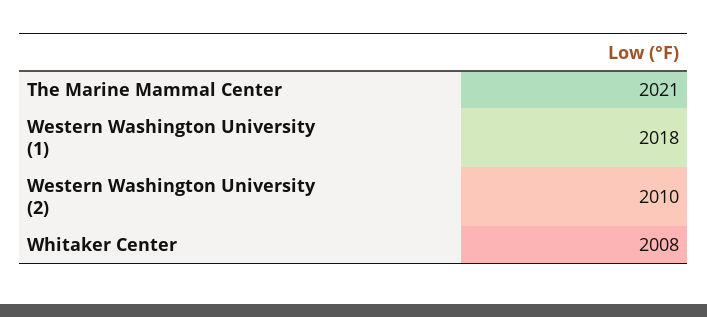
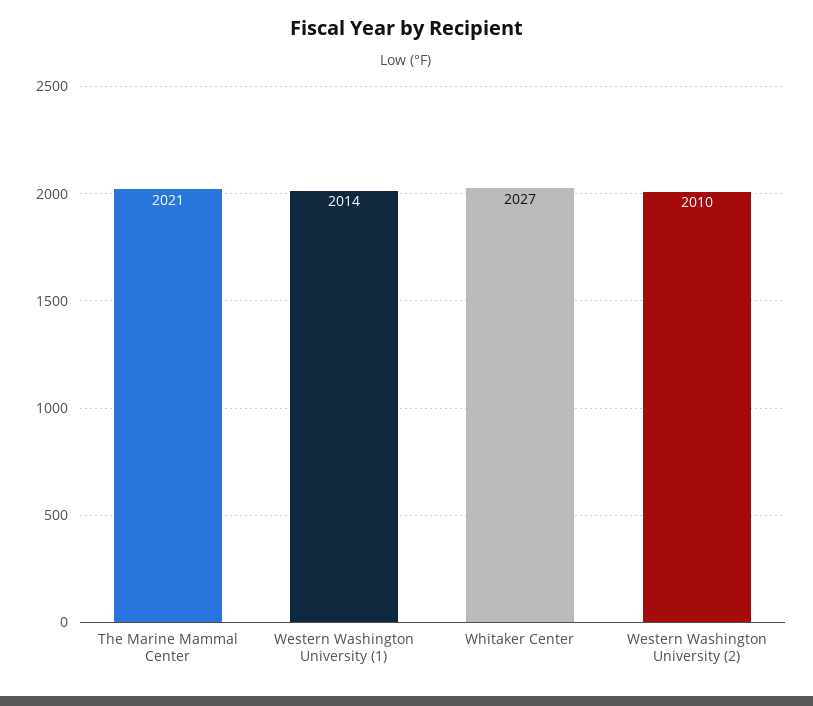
Western Washington University (1): 2018 -> 2014
Whitaker Center: 2008 -> 2027

